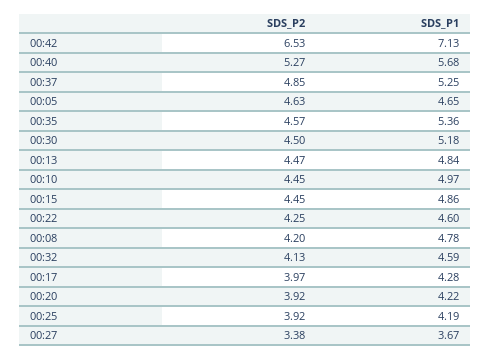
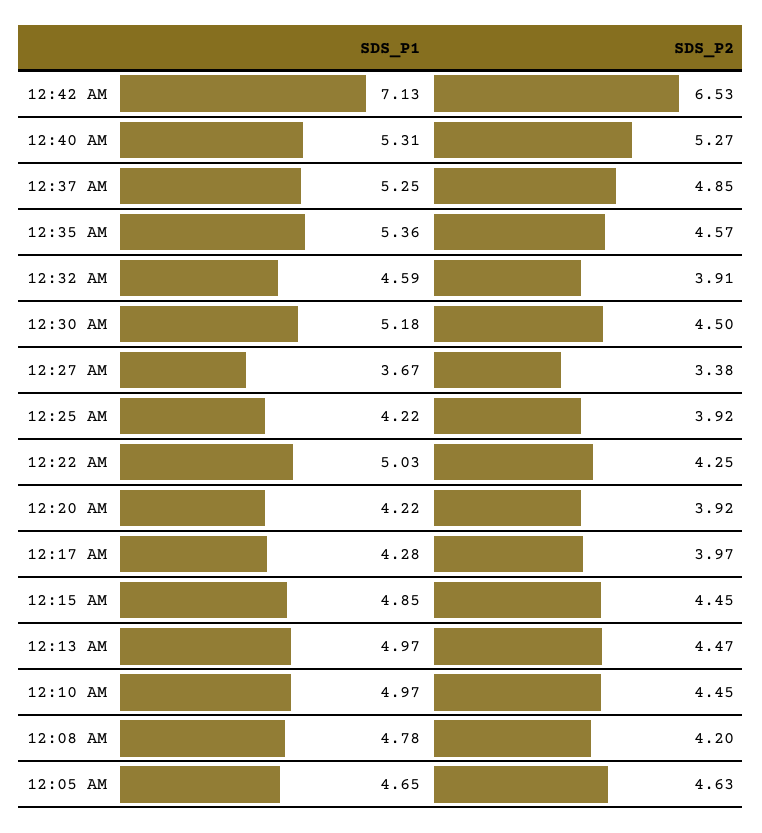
SDS_P1, 00:40: 5.68 -> 5.31
SDS_P1, 00:13: 4.84 -> 4.97
SDS_P1, 00:15: 4.86 -> 4.85
SDS_P1, 00:22: 4.6 -> 5.03
SDS_P2, 00:32: 4.13 -> 3.91
SDS_P1, 00:25: 4.19 -> 4.22

